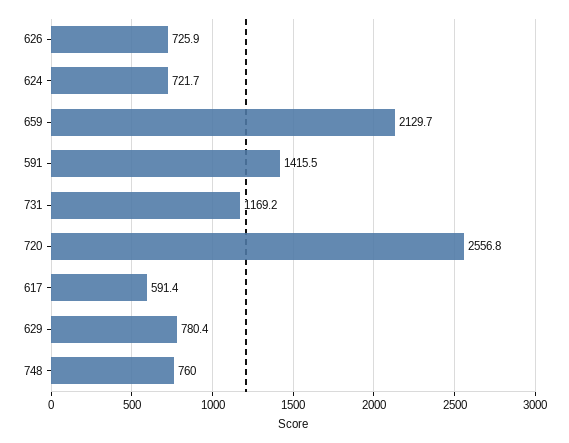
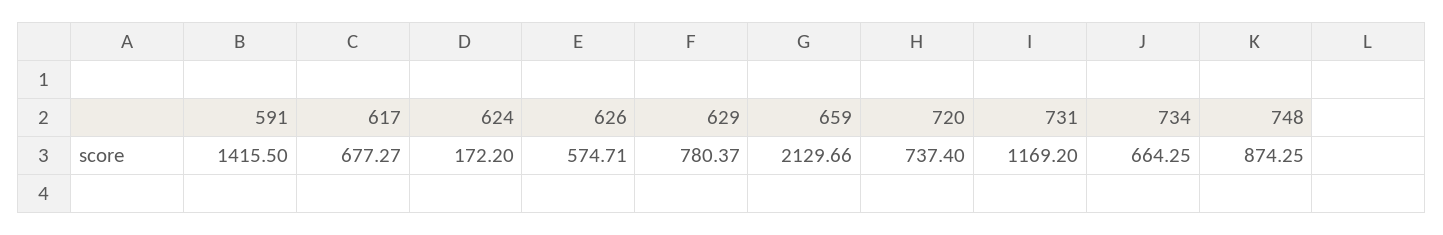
626: 725.9 -> 574.71
624: 721.7 -> 172.2
720: 2556.8 -> 737.4
617: 591.4 -> 677.27
748: 760 -> 874.25
734: none -> 664.25

